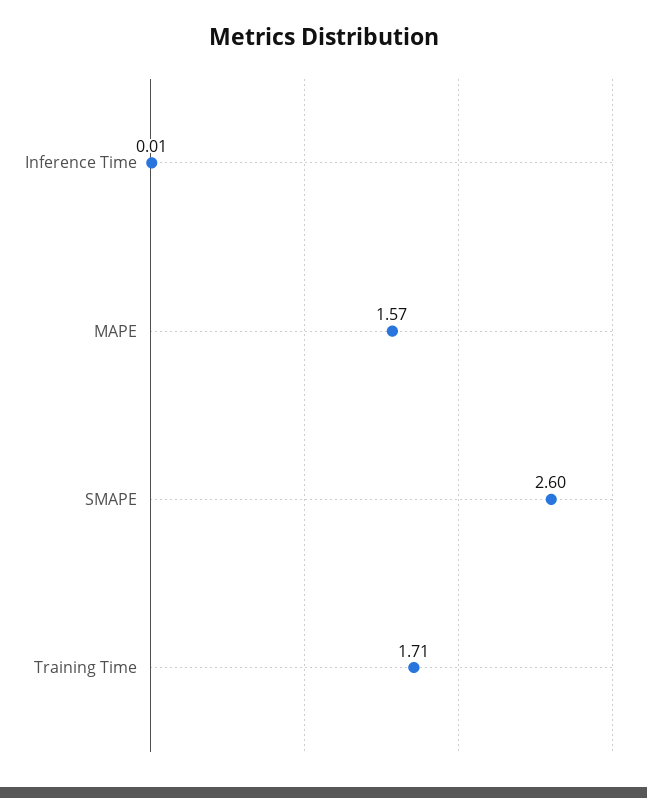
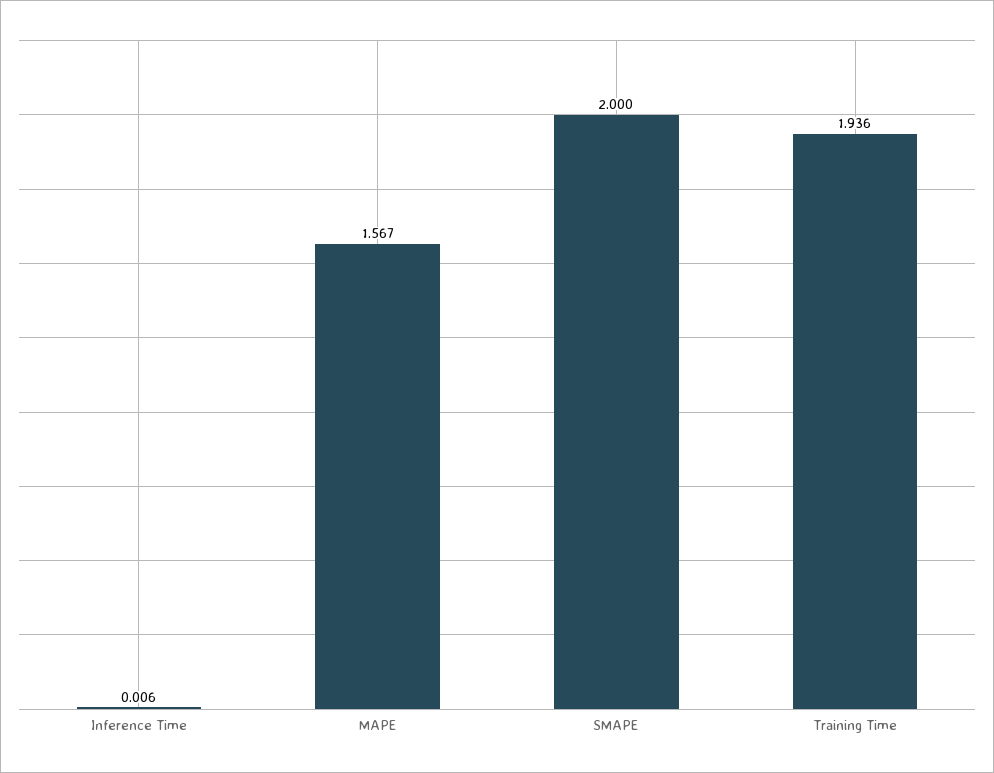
SMAPE: 2.6 -> 2
Training Time: 1.71 -> 1.936

